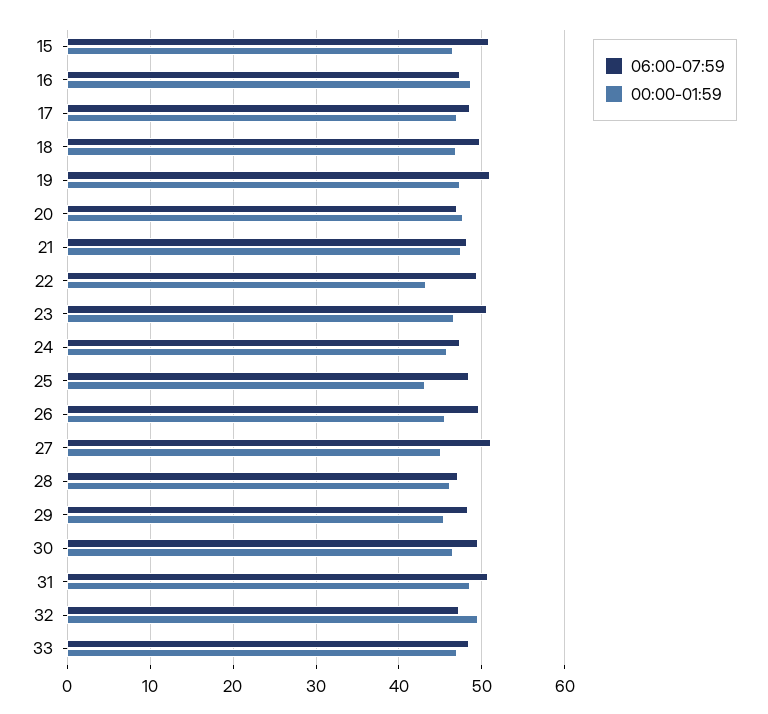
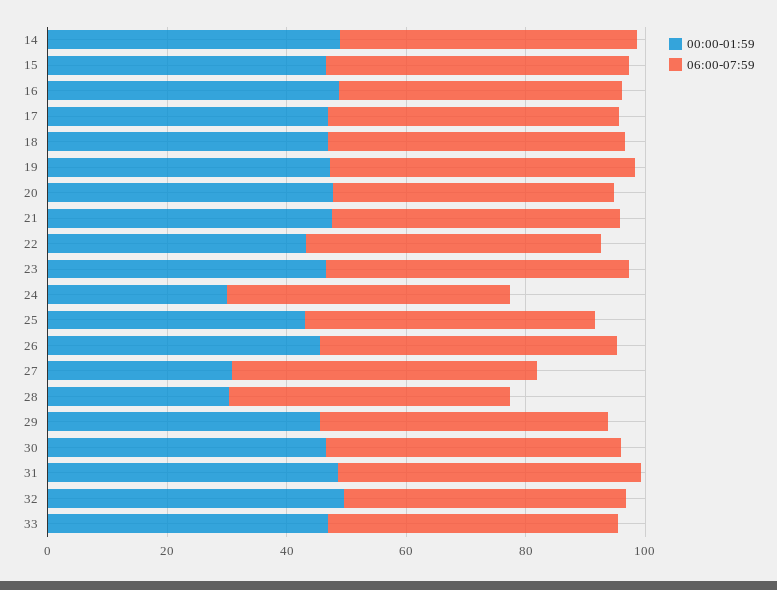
00:00-01:59, 24: 46 -> 30
00:00-01:59, 27: 45 -> 30
00:00-01:59, 28: 46 -> 30
00:00-01:59, 14: none -> 50
06:00-07:59, 14: none -> 50

